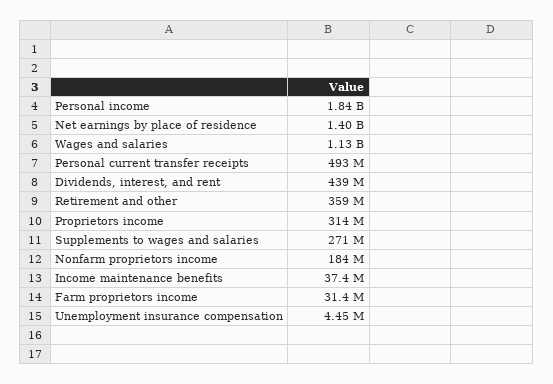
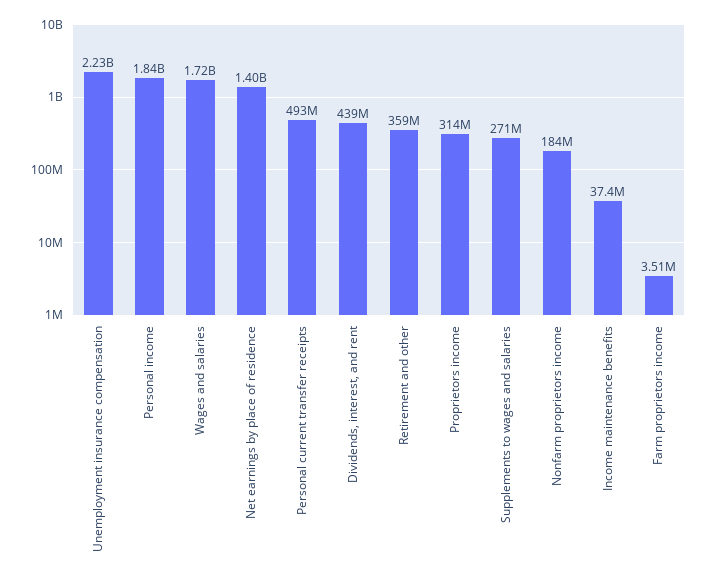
Wages and salaries: 1130000000 -> 1720000000
Farm proprietors income: 31400000 -> 3510000
Unemployment insurance compensation: 4450000 -> 2230000000

